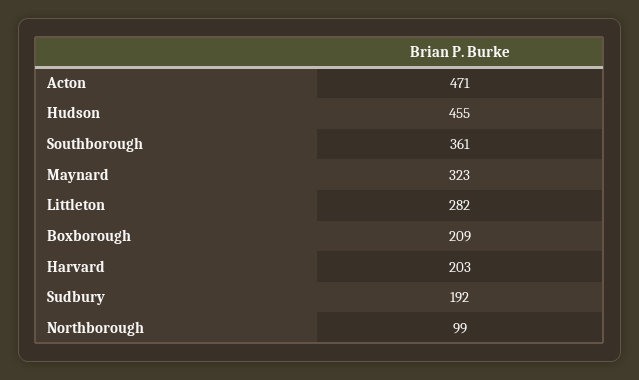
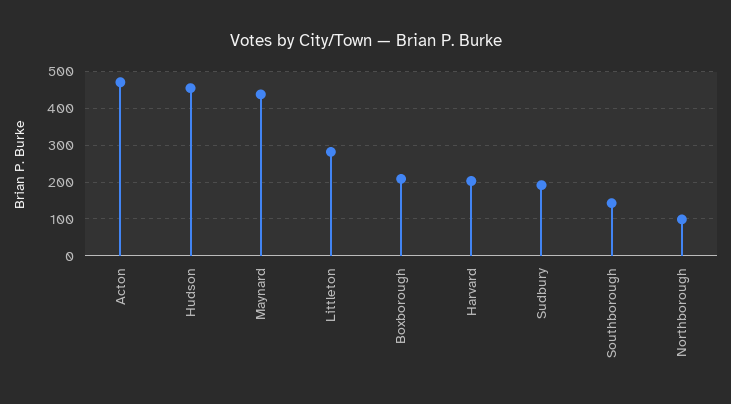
Southborough: 361 -> 140
Maynard: 323 -> 440

